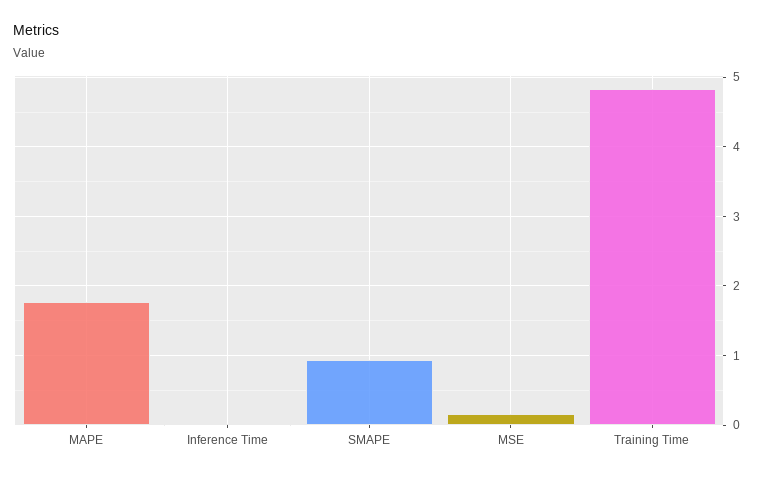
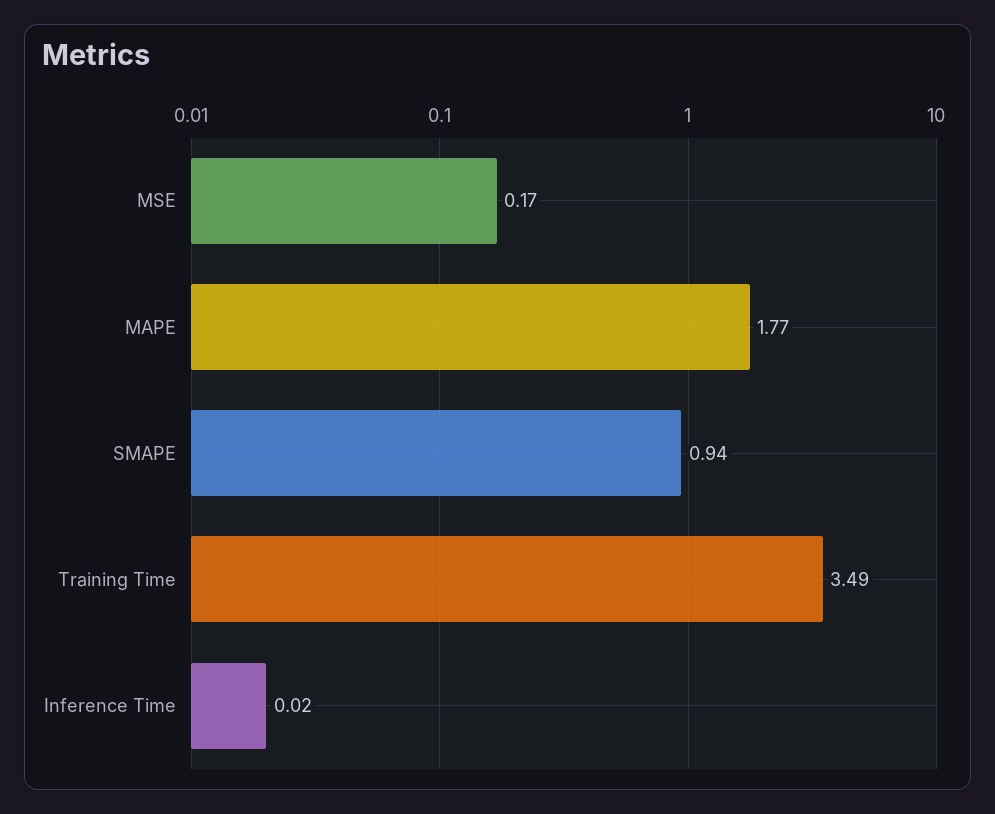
Training Time: 4.8 -> 3.49

